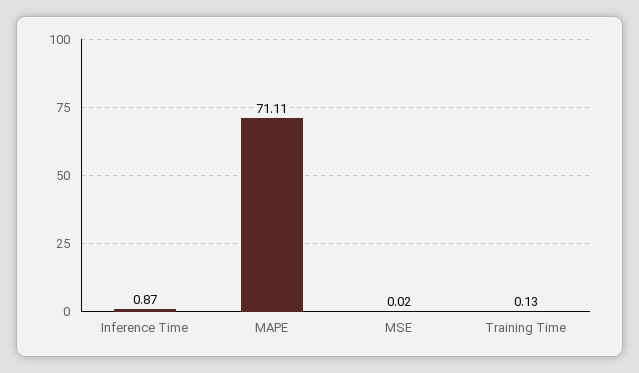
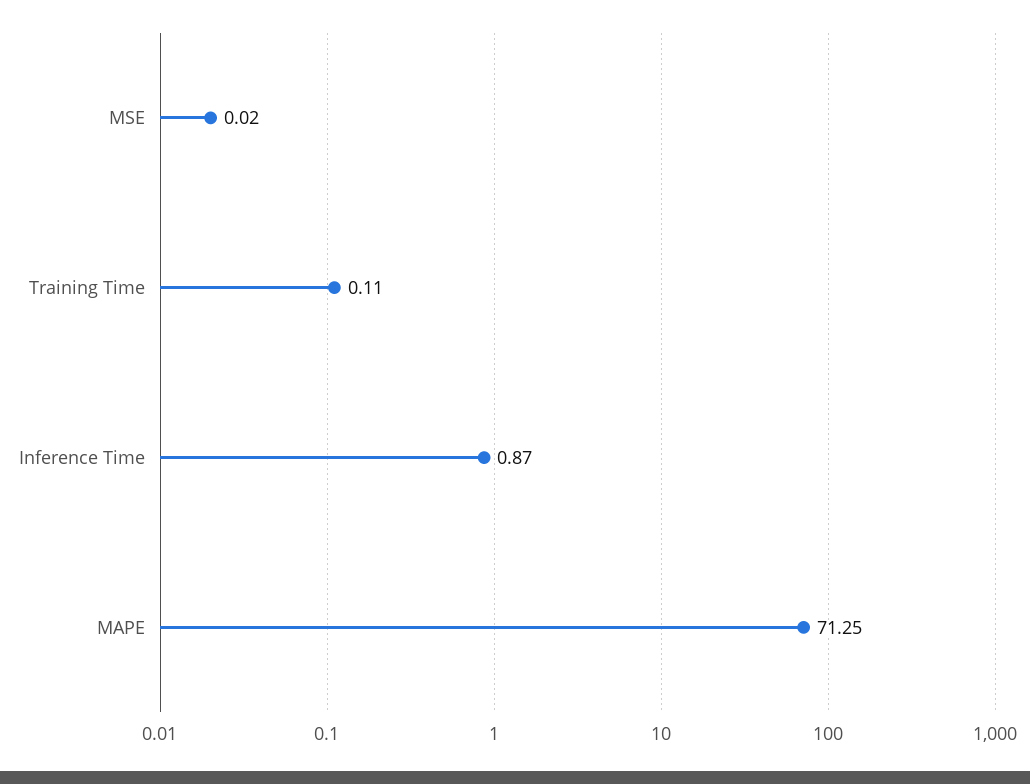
MAPE: 71.11 -> 71.25
Training Time: 0.13 -> 0.11

